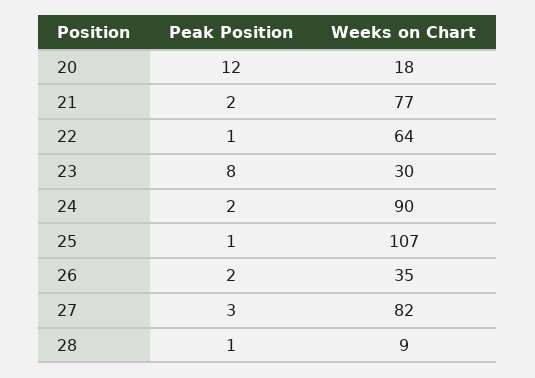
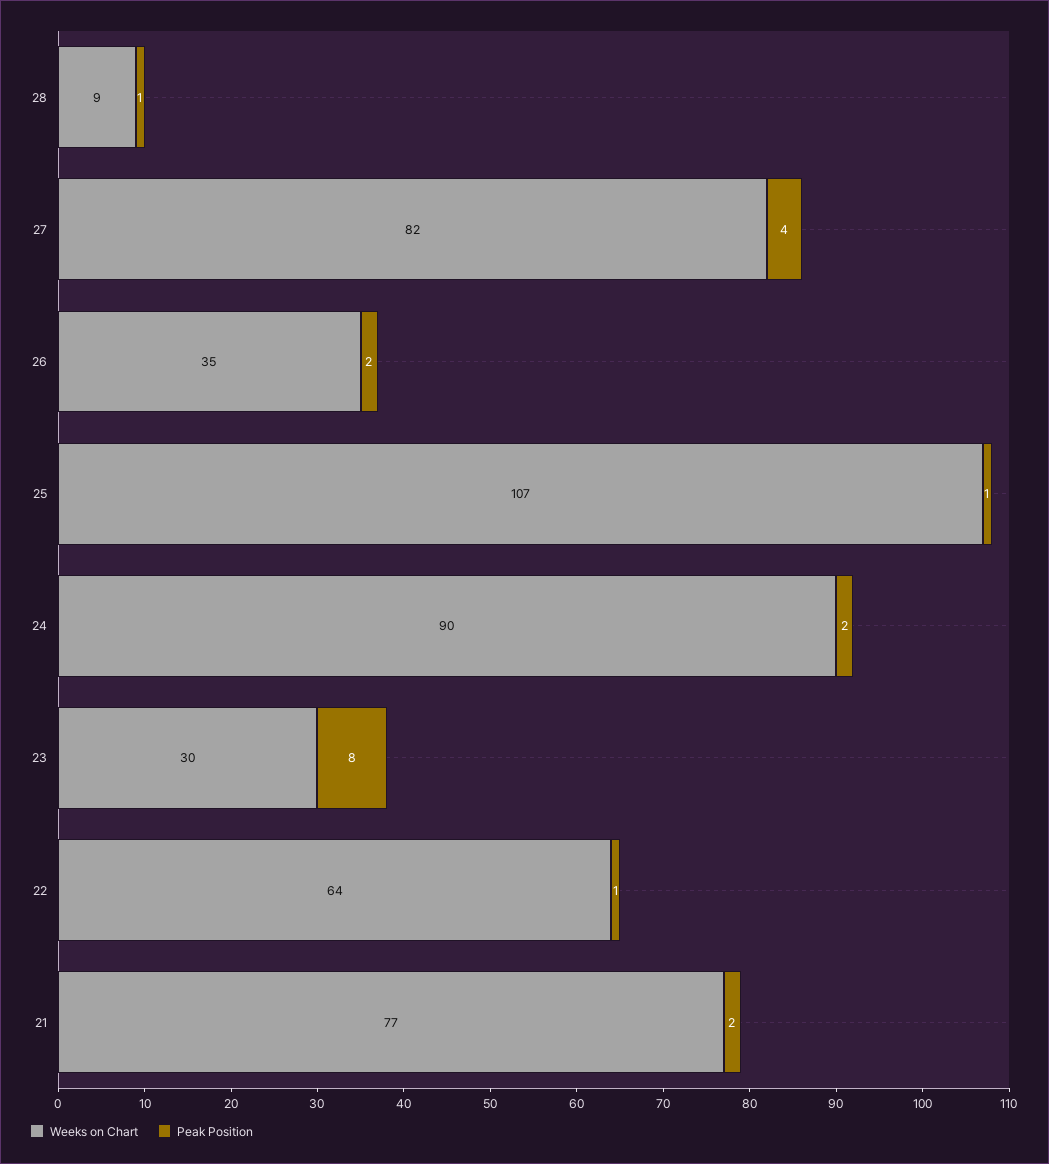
Peak Position, 20: 12 -> none
Weeks on Chart, 20: 18 -> none
Peak Position, 27: 3 -> 4

